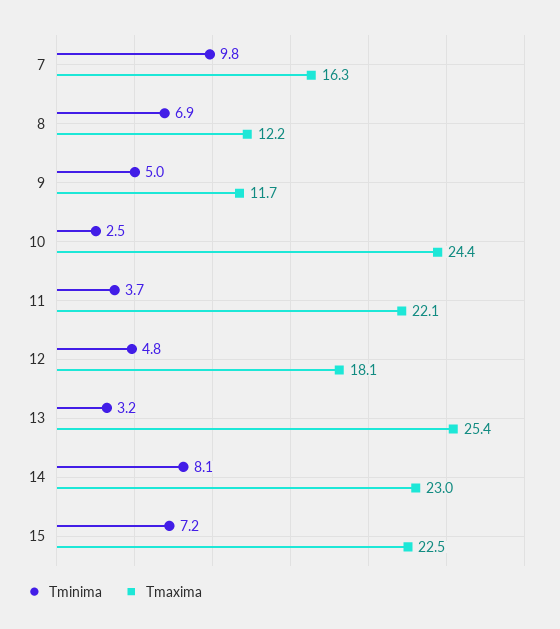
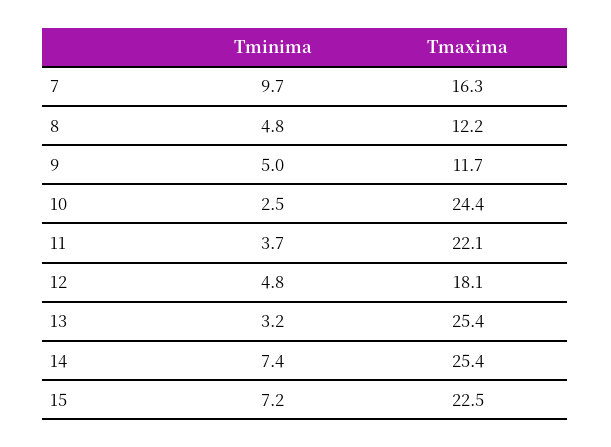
Tminima, 7: 9.8 -> 9.7
Tminima, 8: 6.9 -> 4.8
Tminima, 14: 8.1 -> 7.4
Tmaxima, 14: 23 -> 25.4

